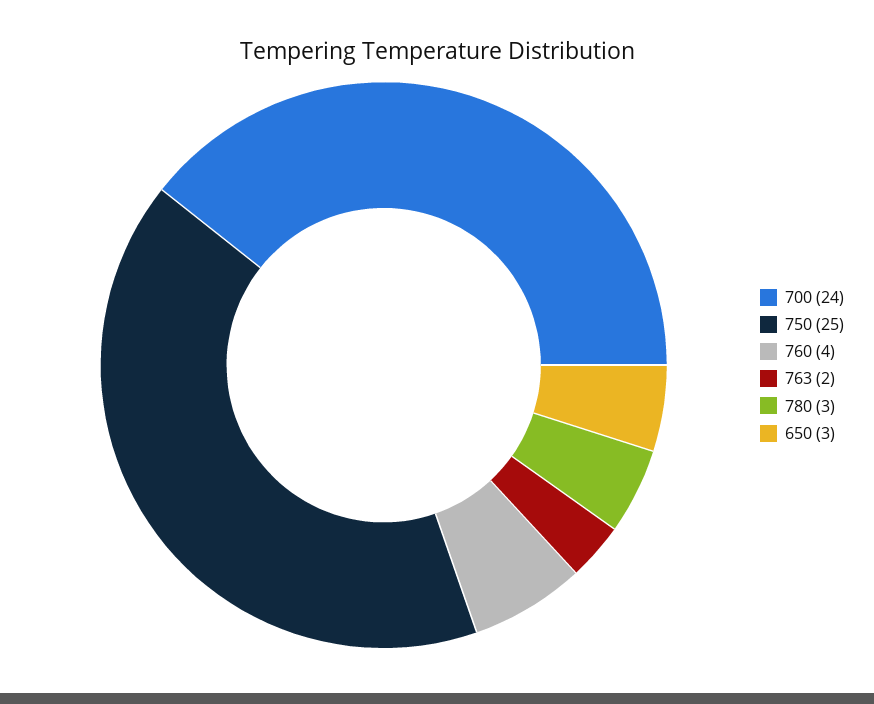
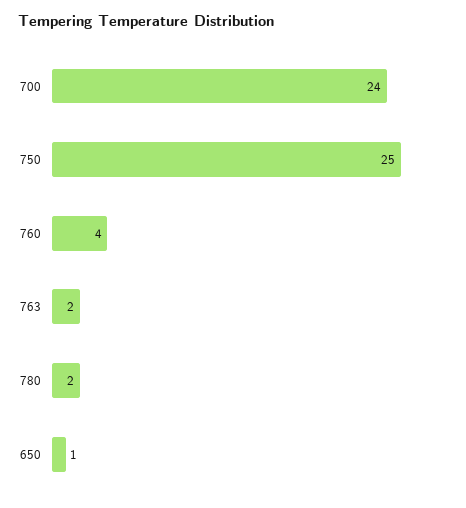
780: 3 -> 2
650: 3 -> 1

